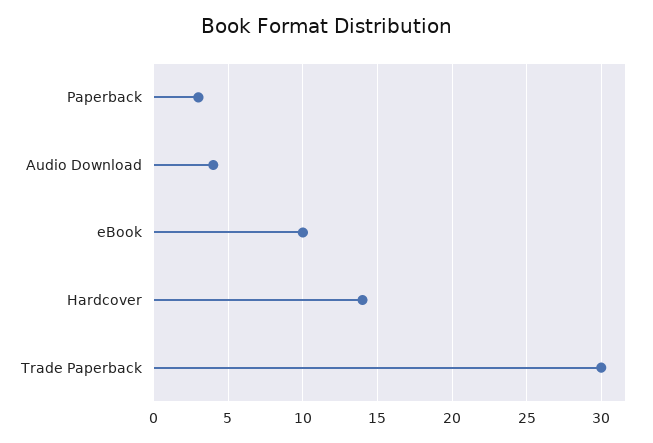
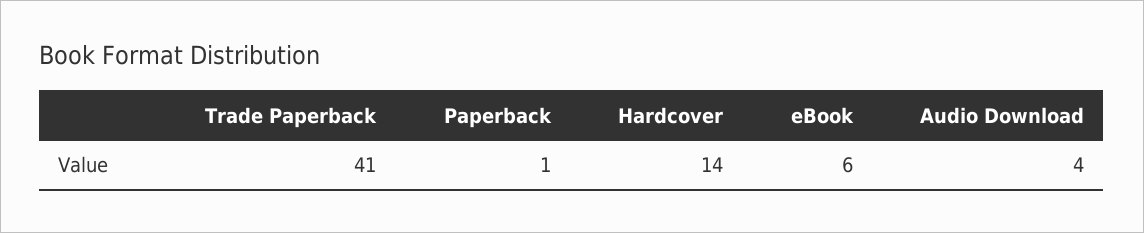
Paperback: 3 -> 1
eBook: 10 -> 6
Trade Paperback: 30 -> 41

